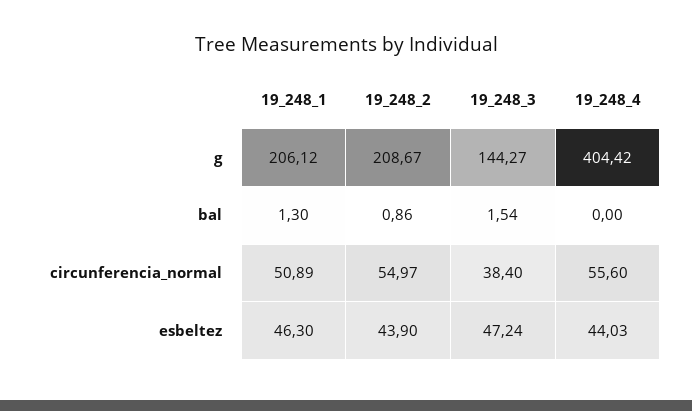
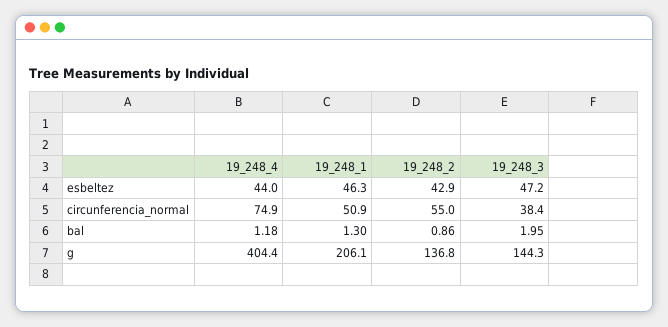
19_248_2, g: 208.67 -> 136.8
19_248_3, bal: 1.54 -> 1.95
19_248_4, bal: 0 -> 1.18
19_248_4, circunferencia_normal: 55.6 -> 74.9
19_248_2, esbeltez: 43.9 -> 42.9

